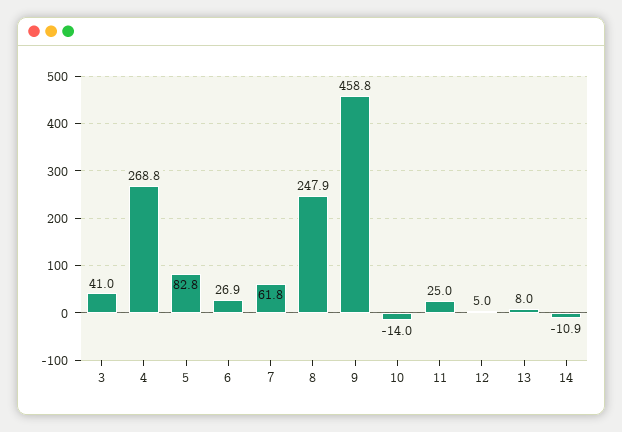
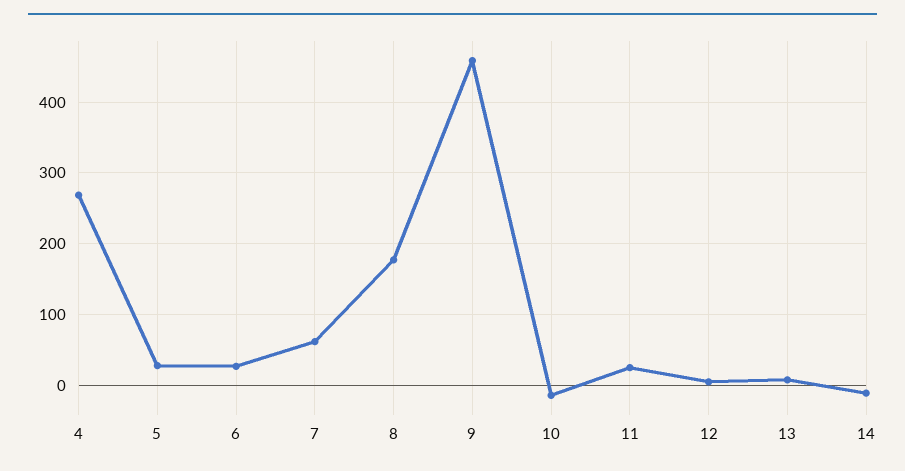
3: 41 -> none
5: 82.8 -> 30
8: 247.9 -> 180

